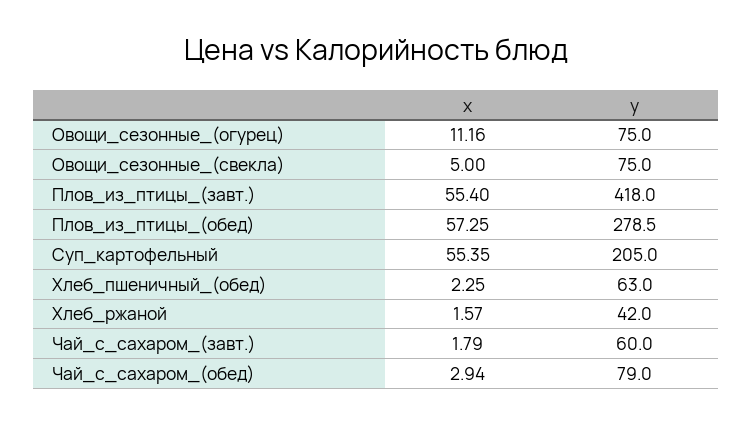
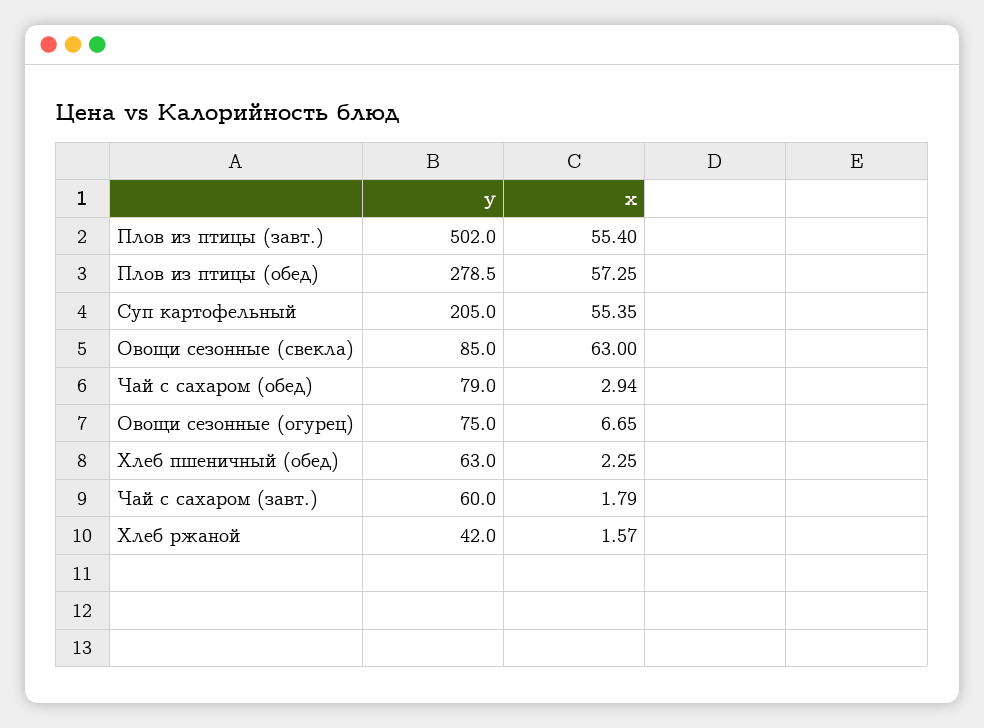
x, Овощи_сезонные_(огурец): 11.16 -> 6.65
x, Овощи_сезонные_(свекла): 5 -> 63
y, Овощи_сезонные_(свекла): 75 -> 85
y, Плов_из_птицы_(завт.): 418 -> 502

